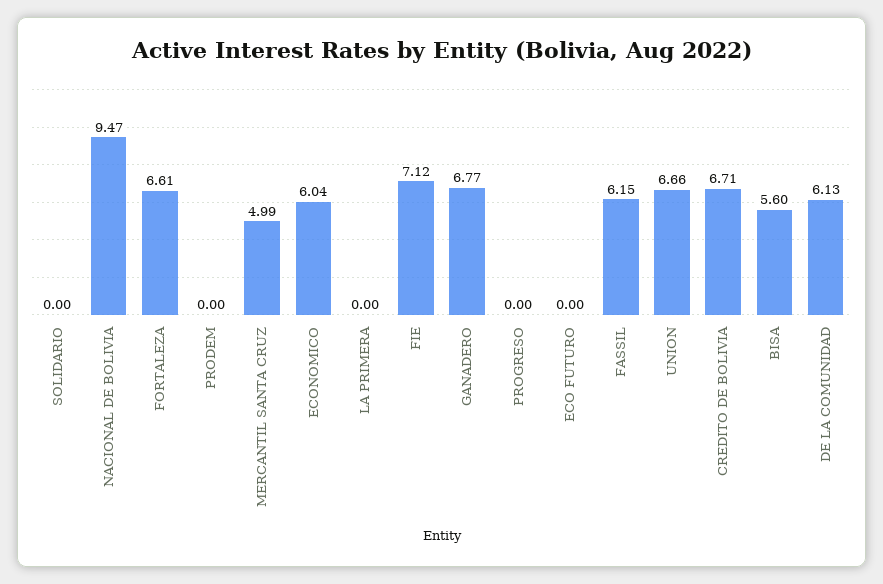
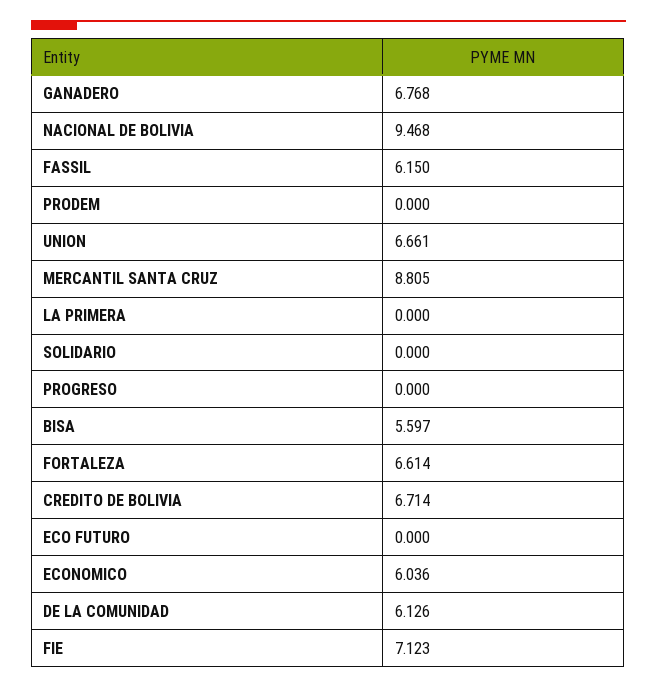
MERCANTIL SANTA CRUZ: 4.99 -> 8.805

